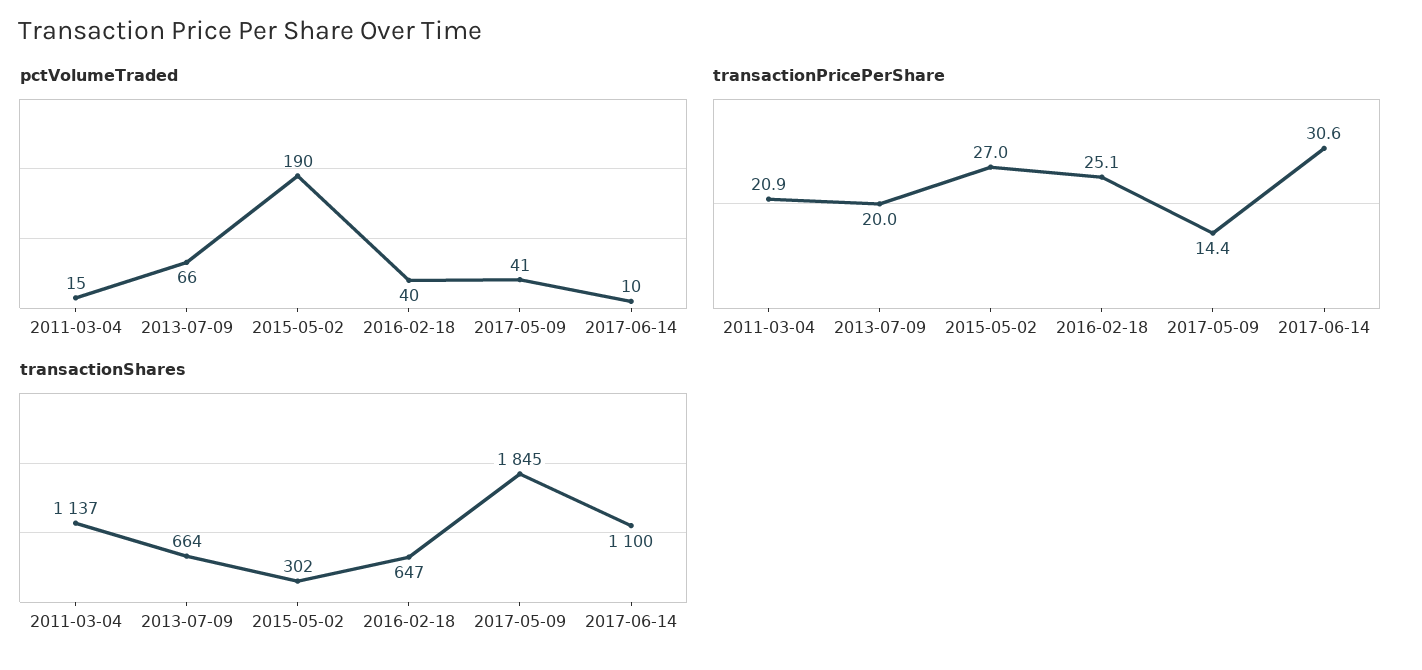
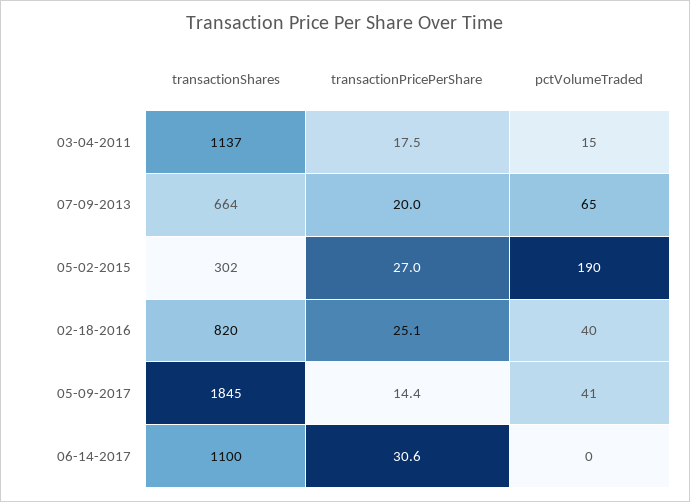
pctVolumeTraded, 2013-07-09: 66 -> 65
pctVolumeTraded, 2017-06-14: 10 -> 0
transactionPricePerShare, 2011-03-04: 20.9 -> 17.5
transactionShares, 2016-02-18: 647 -> 820

